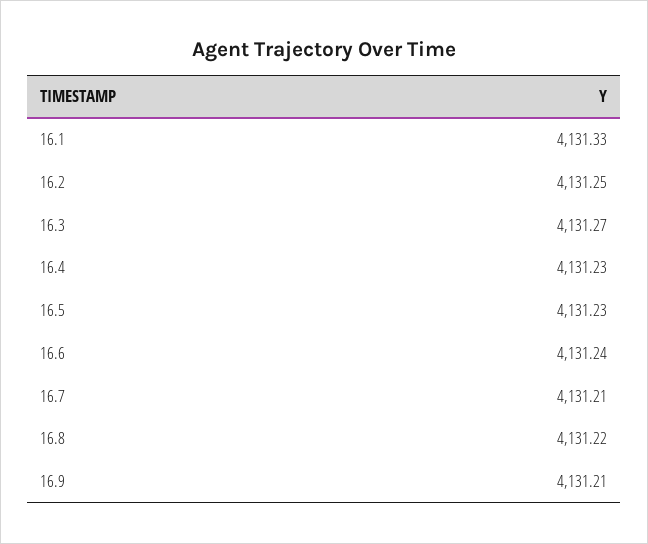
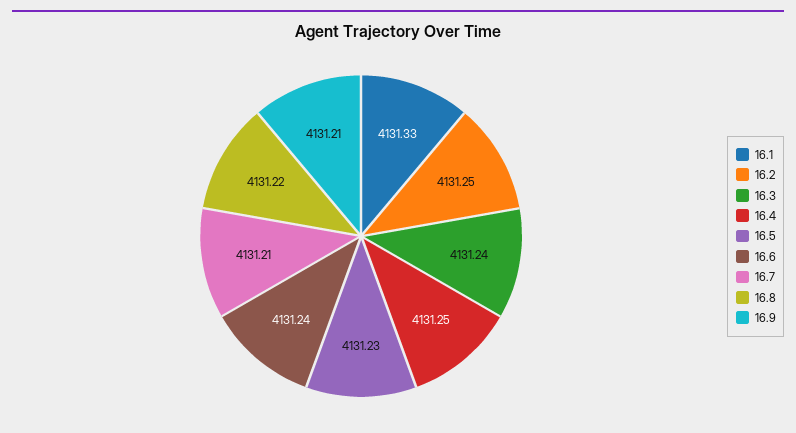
16.3: 4131.27 -> 4131.24
16.4: 4131.23 -> 4131.25

